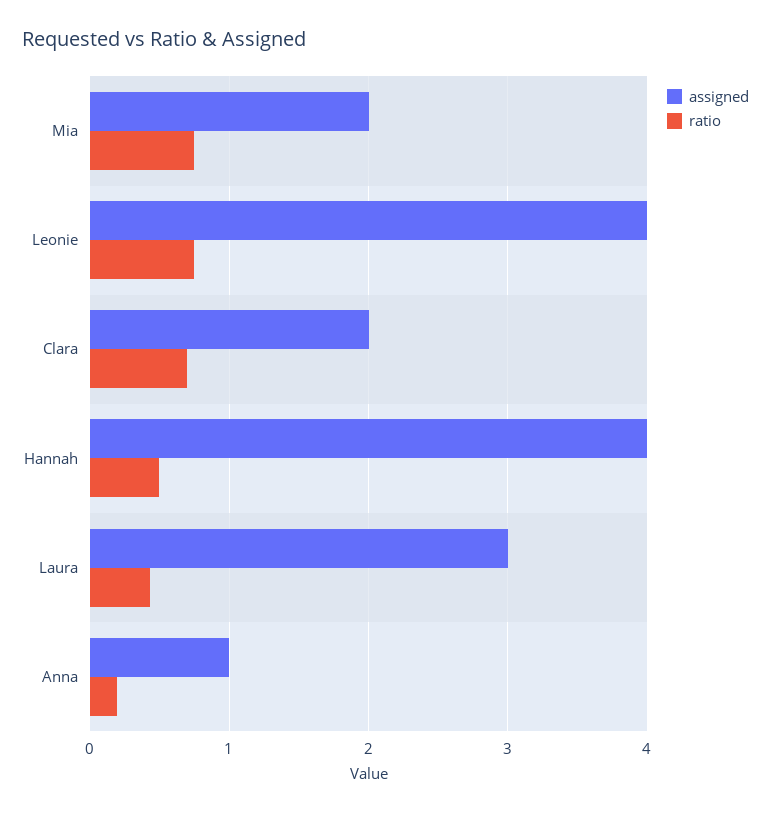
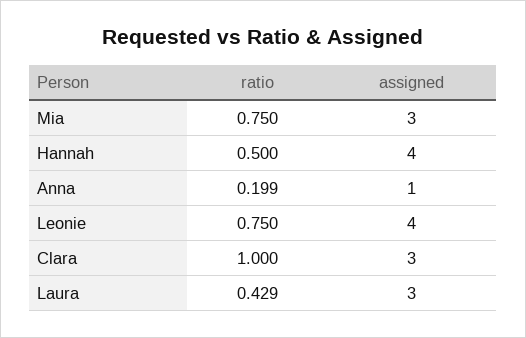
assigned, Mia: 2 -> 3
assigned, Clara: 2 -> 3
ratio, Clara: 0.7 -> 1

